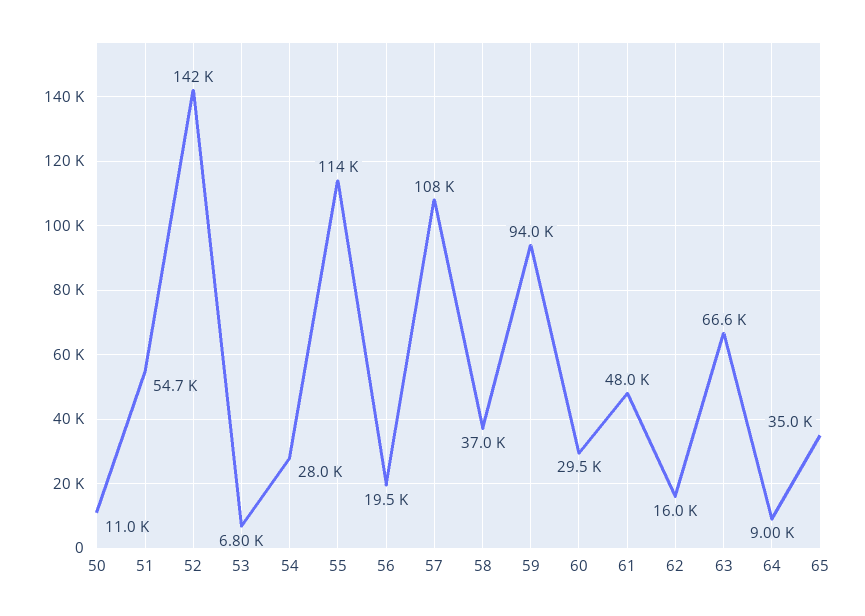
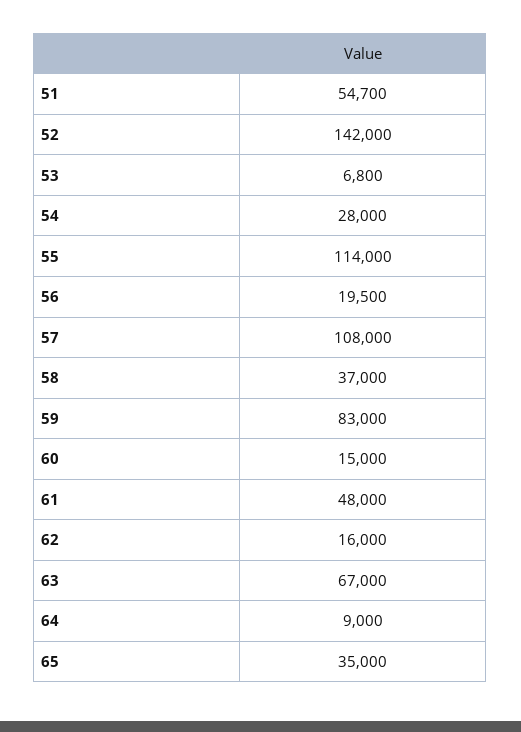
50: 11000 -> none
59: 94000 -> 83000
60: 29500 -> 15000
63: 66600 -> 67000

